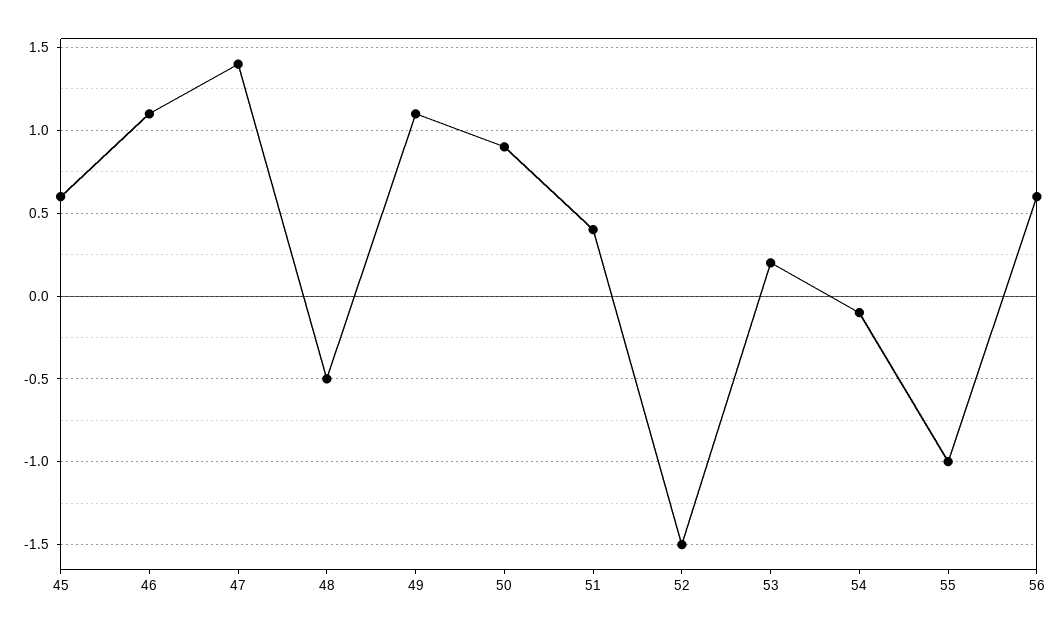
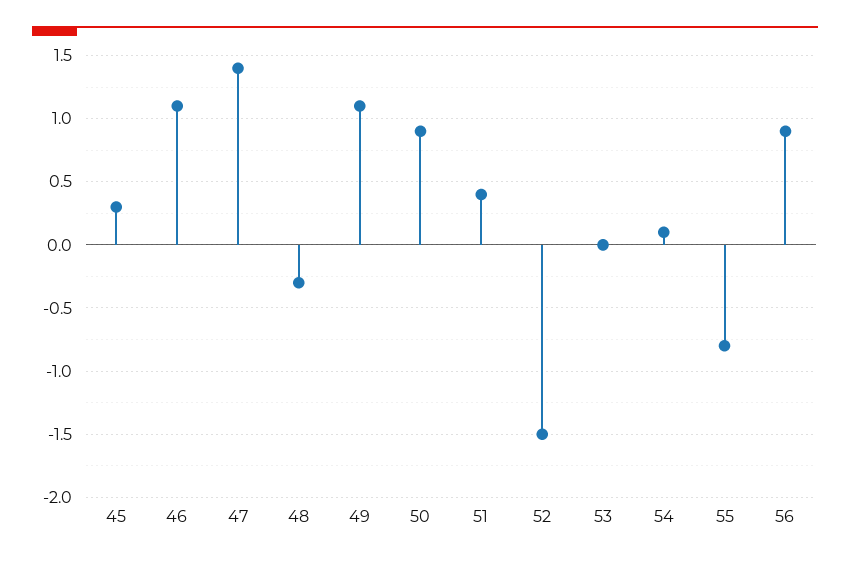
45: 0.6 -> 0.3
48: -0.5 -> -0.3
53: 0.2 -> 0
54: -0.1 -> 0.1
55: -1 -> -0.8
56: 0.6 -> 0.9

